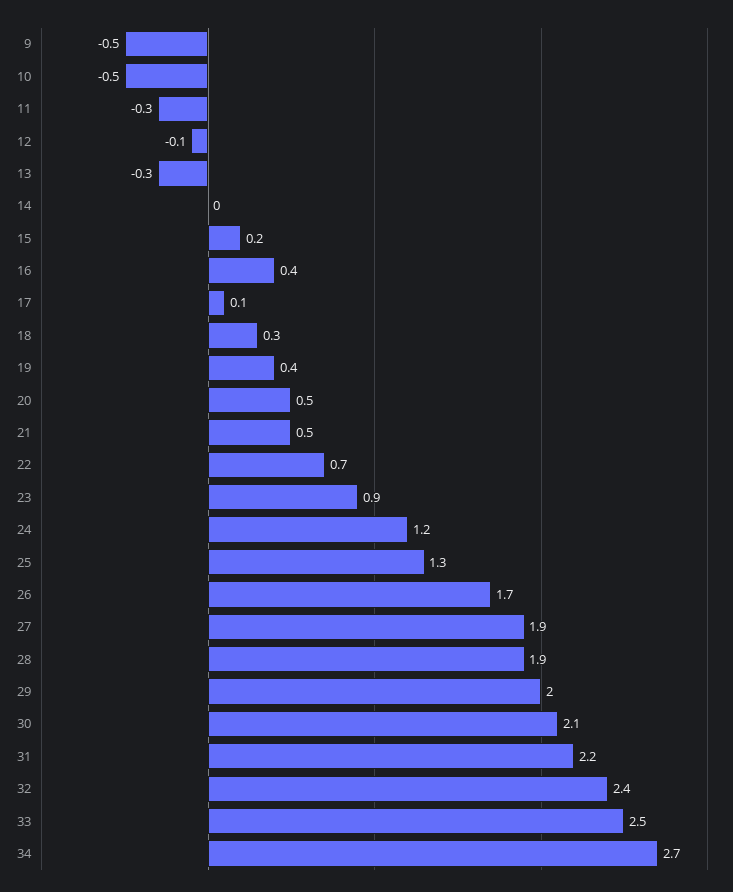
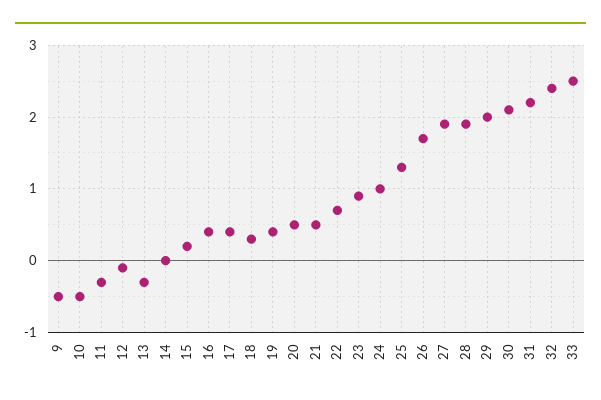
17: 0.1 -> 0.4
24: 1.2 -> 1
34: 2.7 -> none

